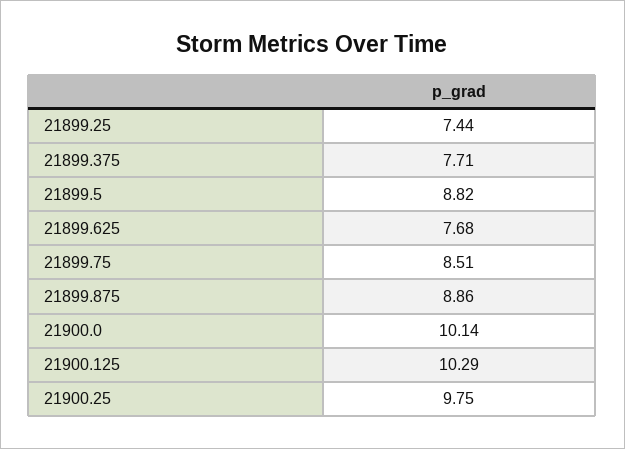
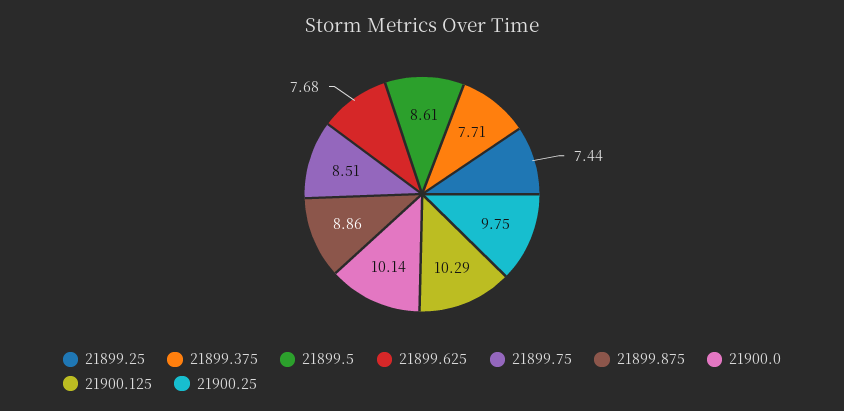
21899.5: 8.82 -> 8.61

